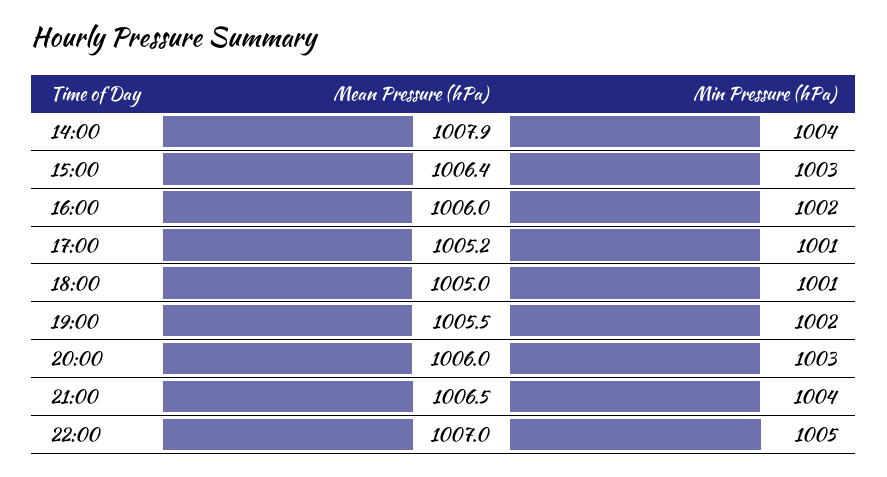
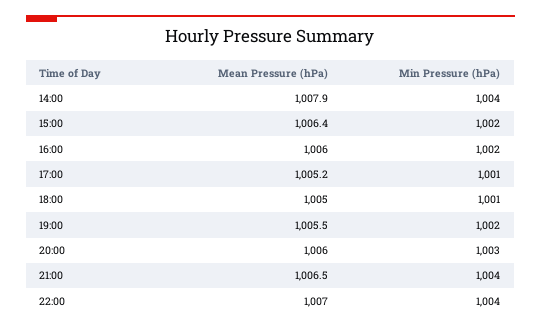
Min Pressure (hPa), 15:00: 1003 -> 1002
Min Pressure (hPa), 22:00: 1005 -> 1004

